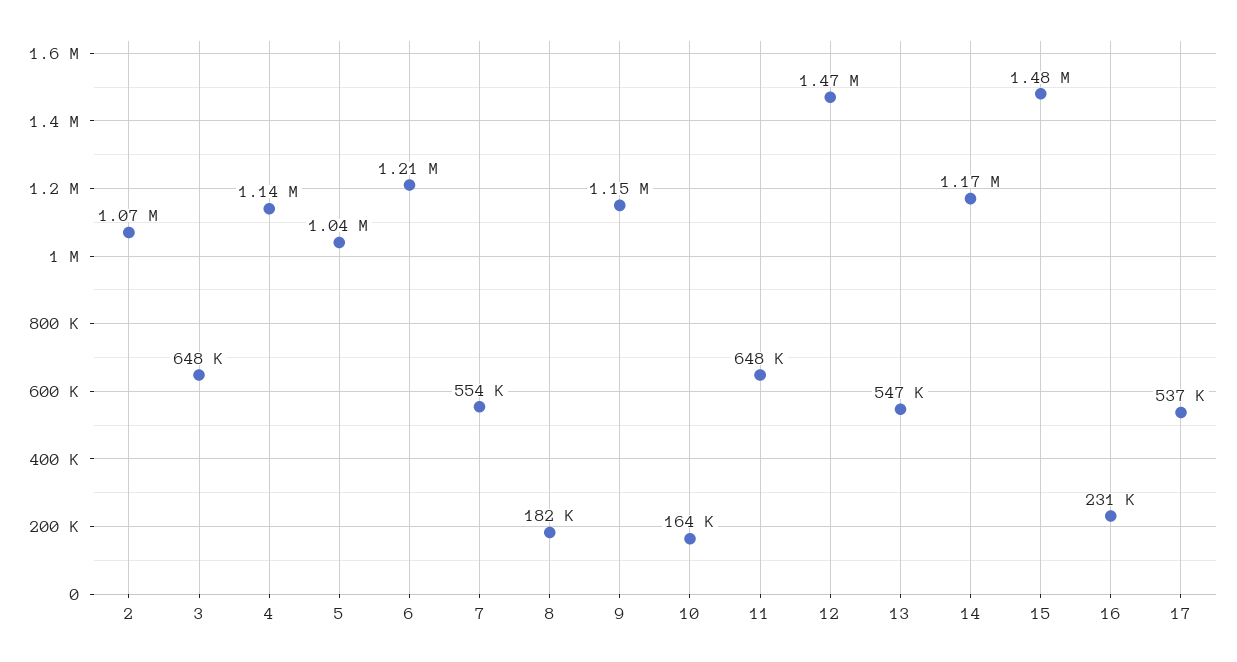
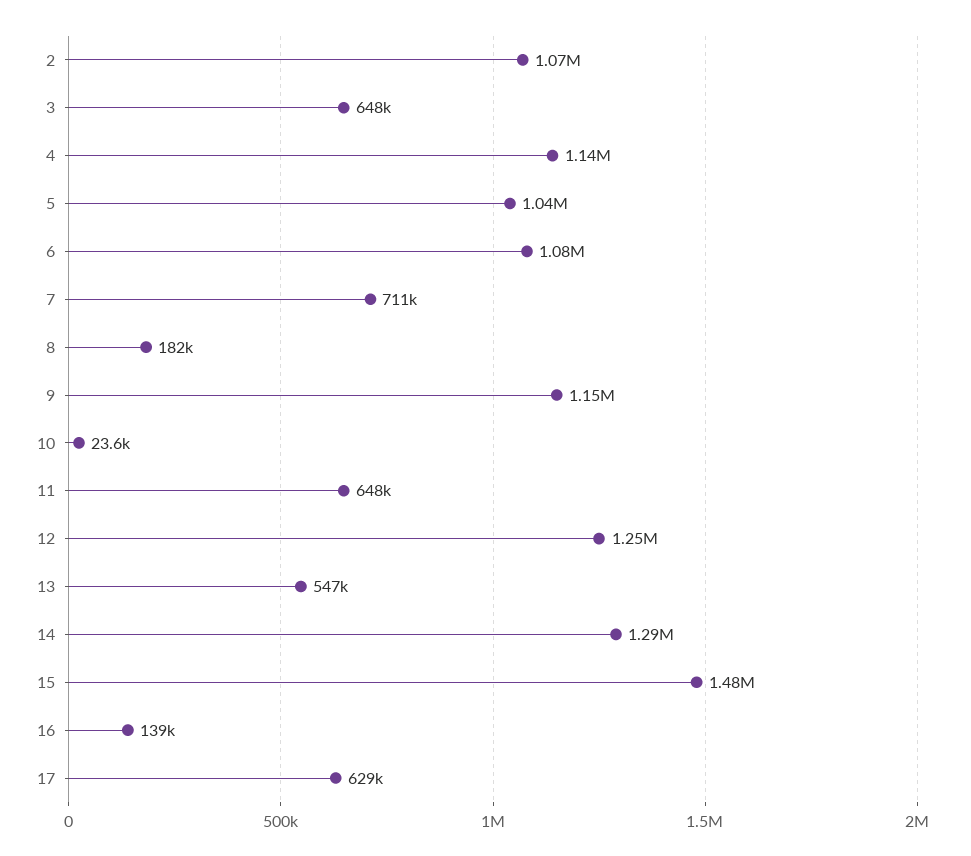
6: 1210000 -> 1080000
7: 554000 -> 711000
10: 164000 -> 23600
12: 1470000 -> 1250000
14: 1170000 -> 1290000
16: 231000 -> 139000
17: 537000 -> 629000

